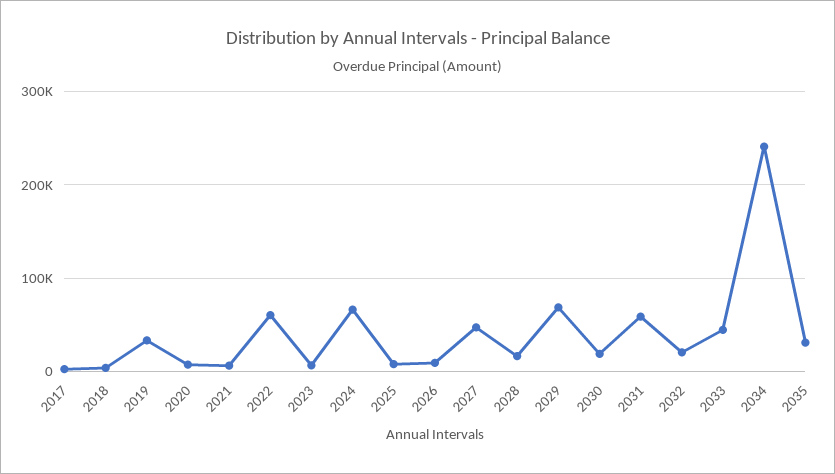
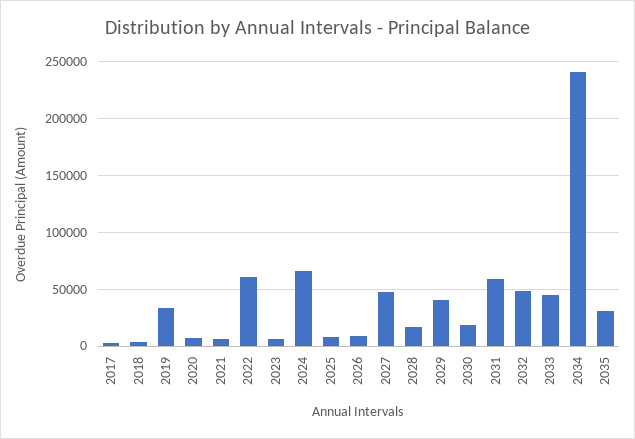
2029: 70000 -> 40000
2032: 20000 -> 50000

